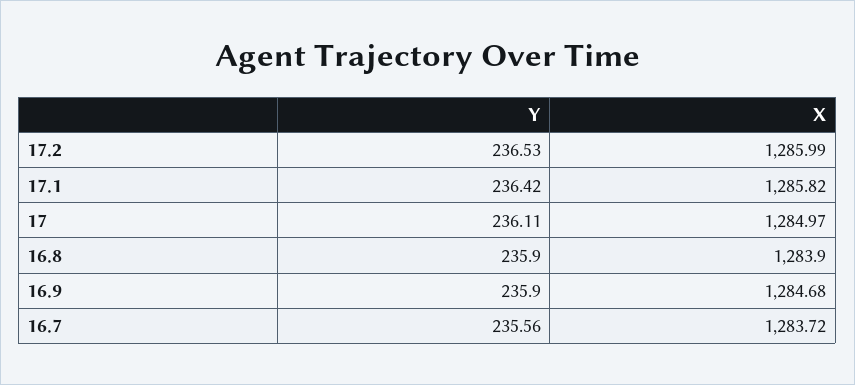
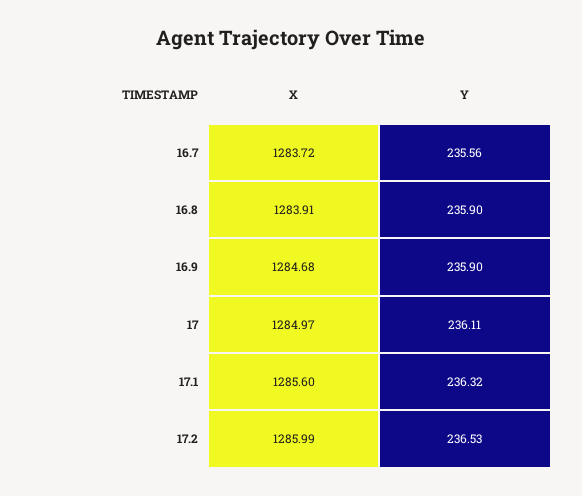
Y, 17.1: 236.42 -> 236.32
X, 17.1: 1285.82 -> 1285.6
X, 16.8: 1283.9 -> 1283.91

